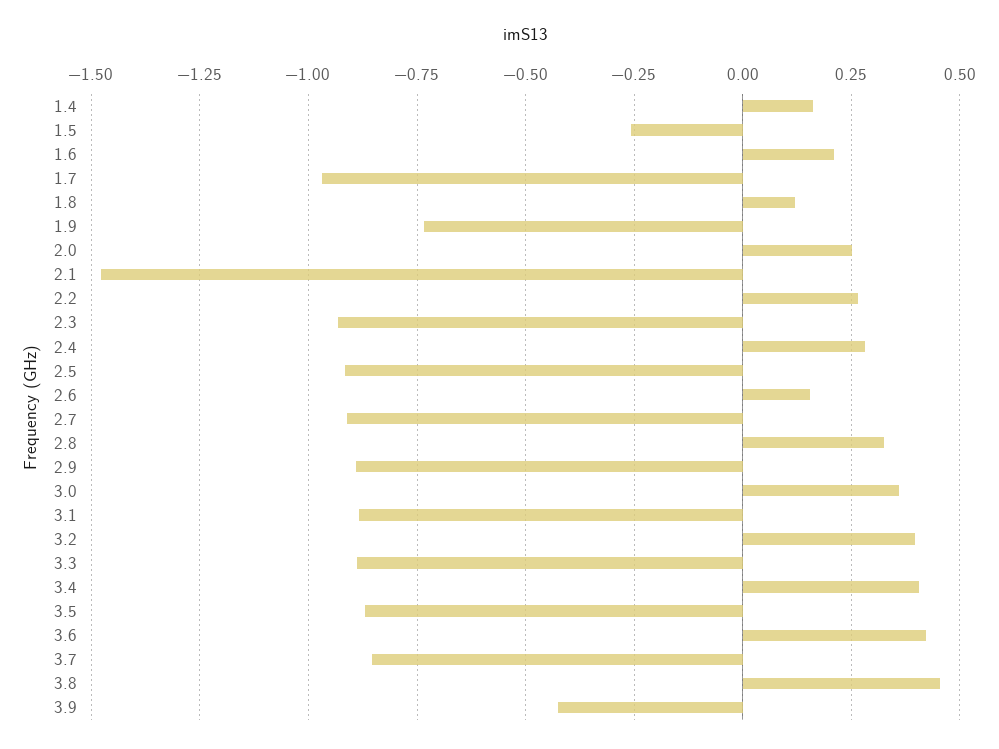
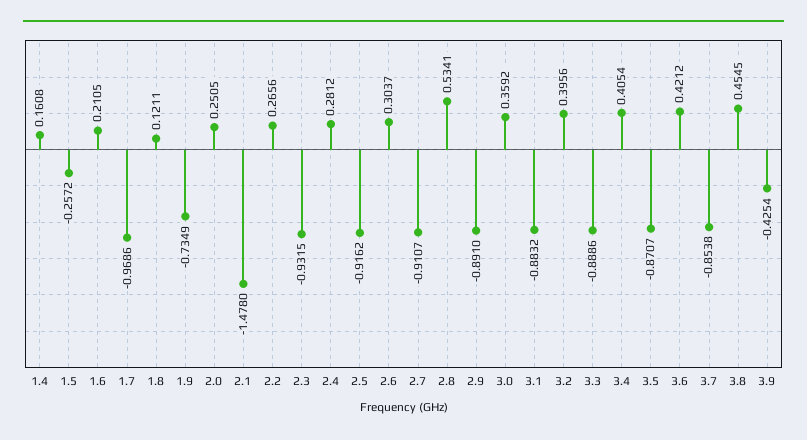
2.6: 0.15 -> 0.3037
2.8: 0.325 -> 0.5341

